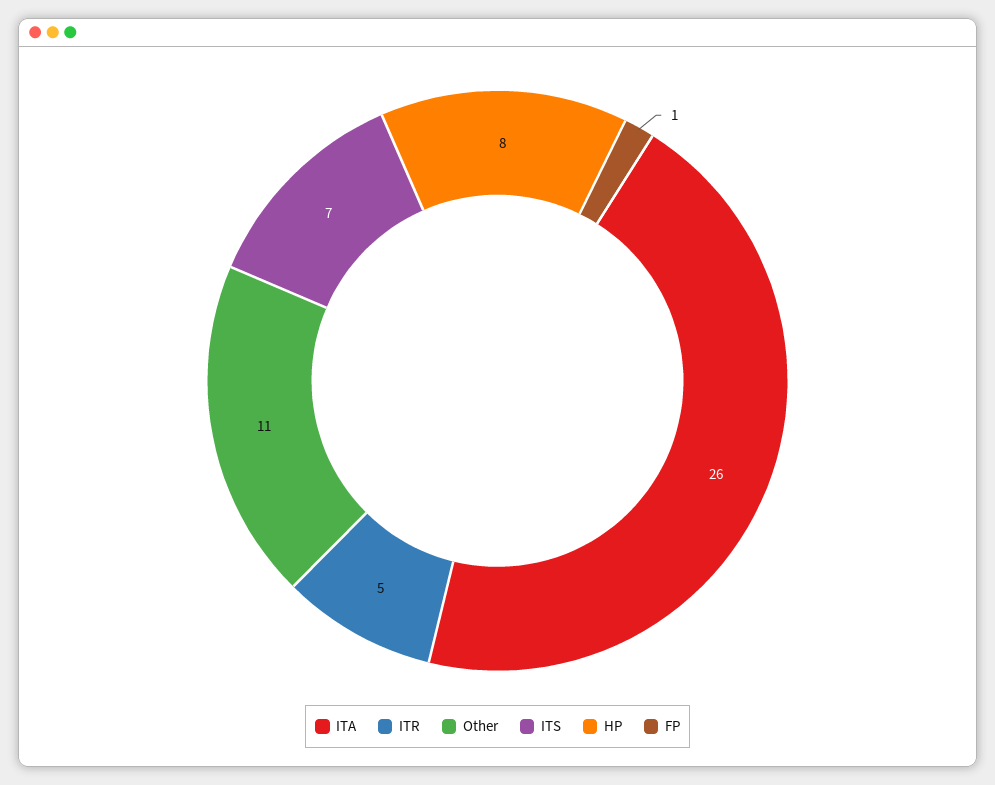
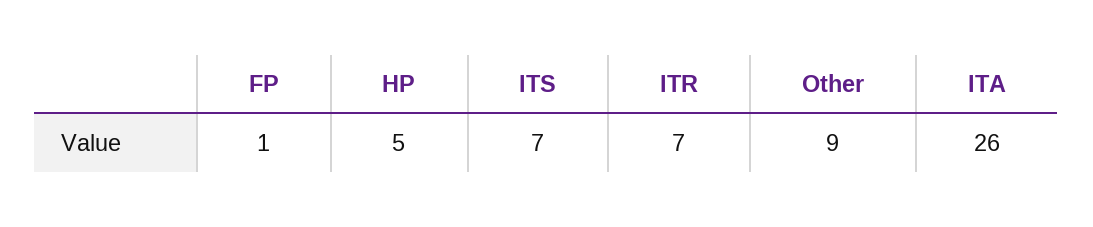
ITR: 5 -> 7
Other: 11 -> 9
HP: 8 -> 5

